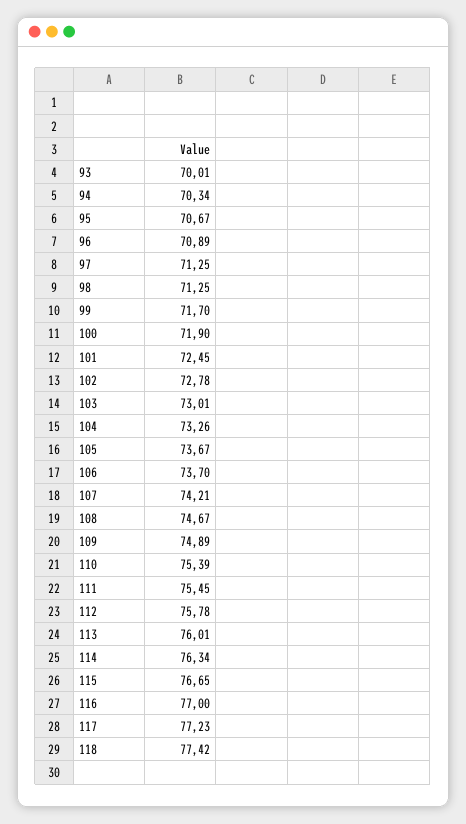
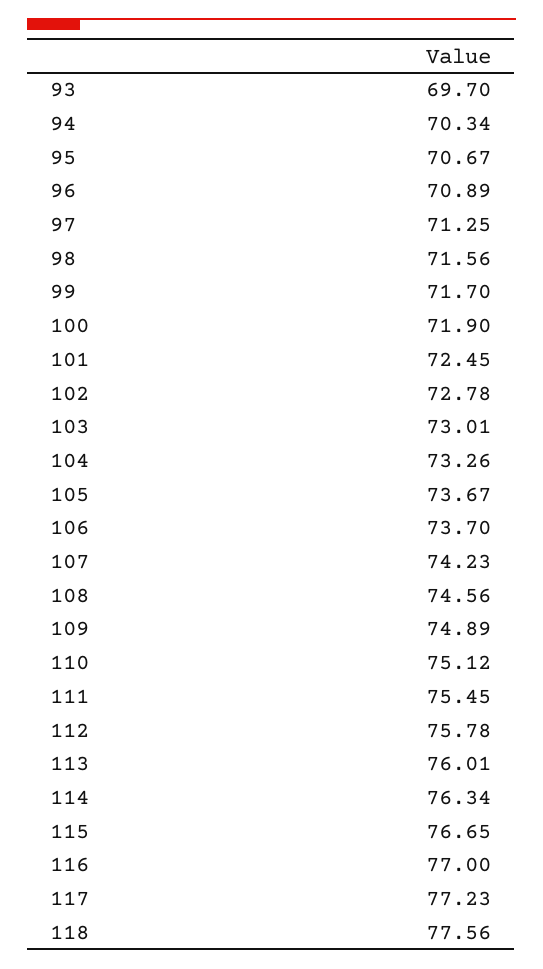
93: 70.01 -> 69.7
98: 71.25 -> 71.56
107: 74.21 -> 74.23
108: 74.67 -> 74.56
110: 75.39 -> 75.12
118: 77.42 -> 77.56

